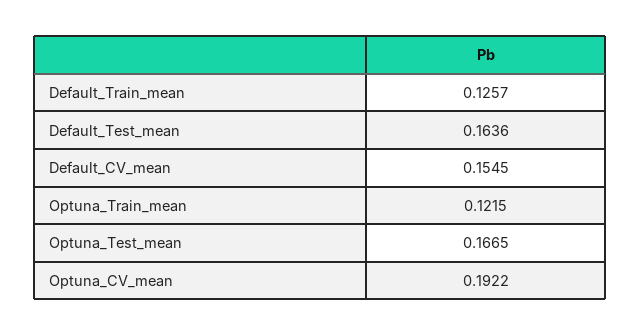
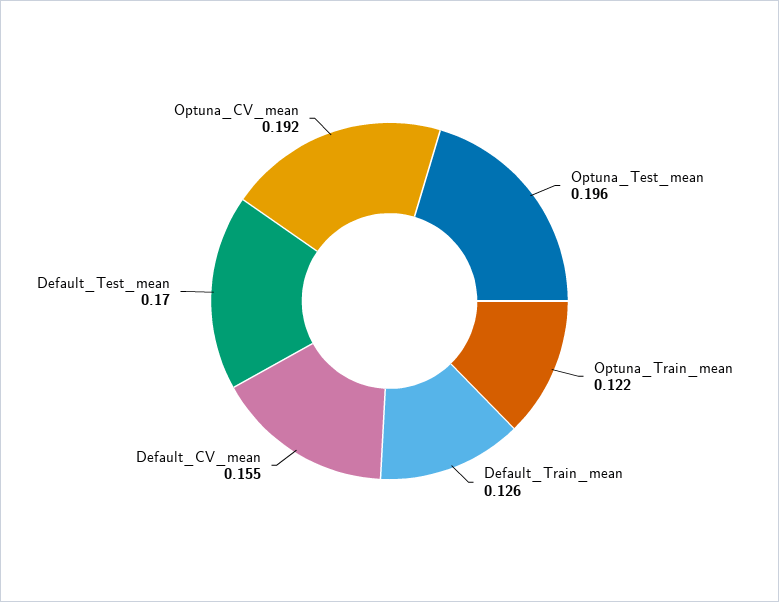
Default_Test_mean: 0.1636 -> 0.17
Optuna_Test_mean: 0.1665 -> 0.196

